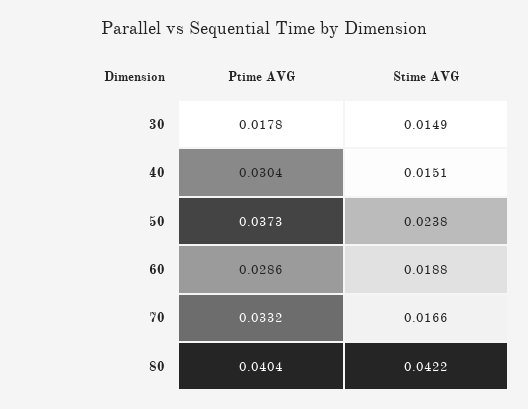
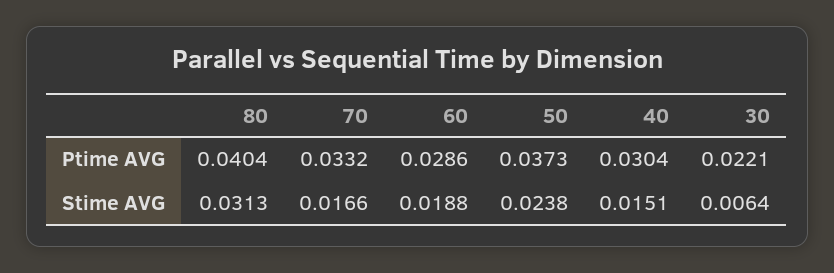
Ptime AVG, 30: 0.0178 -> 0.0221
Stime AVG, 30: 0.0149 -> 0.0064
Stime AVG, 80: 0.0422 -> 0.0313

